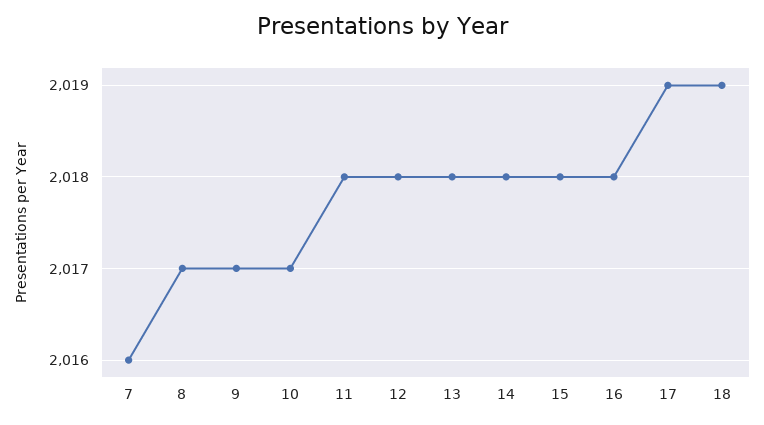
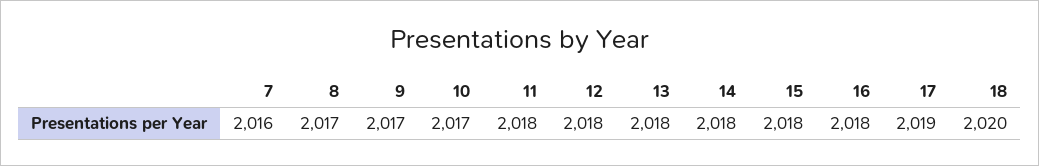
18: 2019 -> 2020

